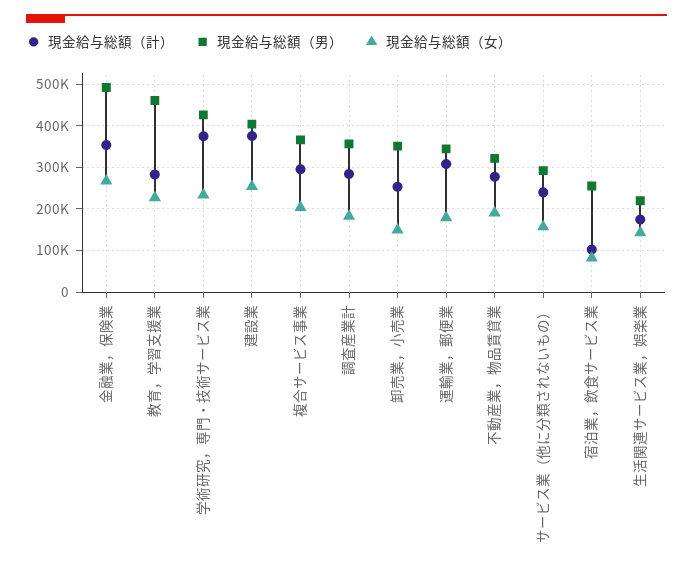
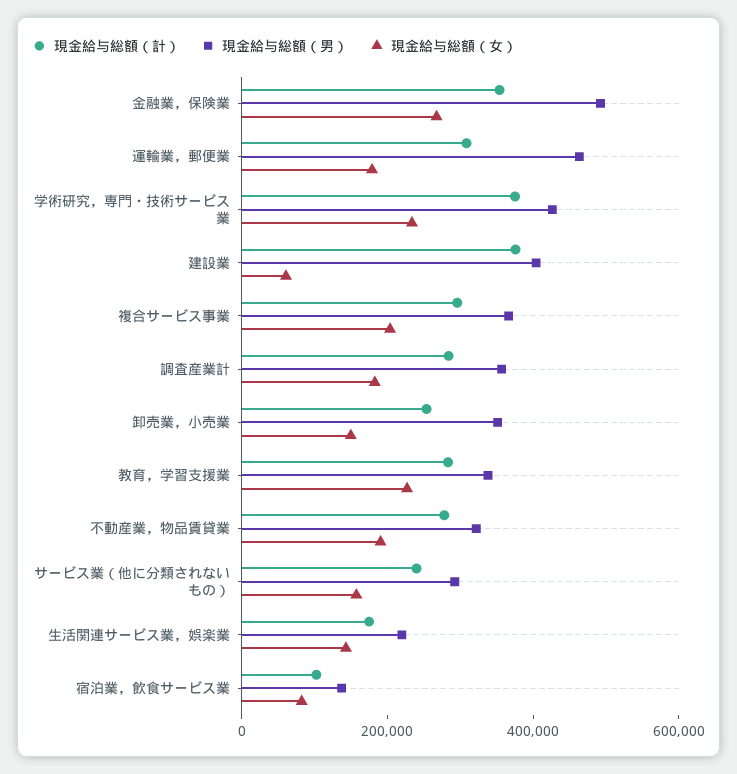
現金給与総額（男）, 教育，学習支援業: 460000 -> 350000
現金給与総額（女）, 建設業: 260000 -> 50000
現金給与総額（男）, 運輸業，郵便業: 340000 -> 450000
現金給与総額（男）, 宿泊業，飲食サービス業: 260000 -> 150000

